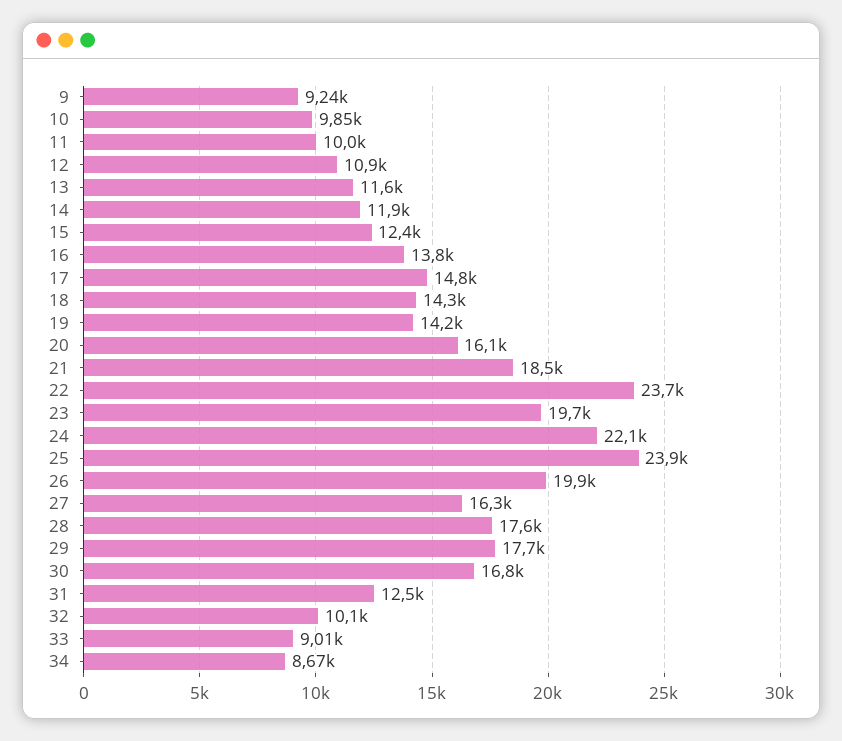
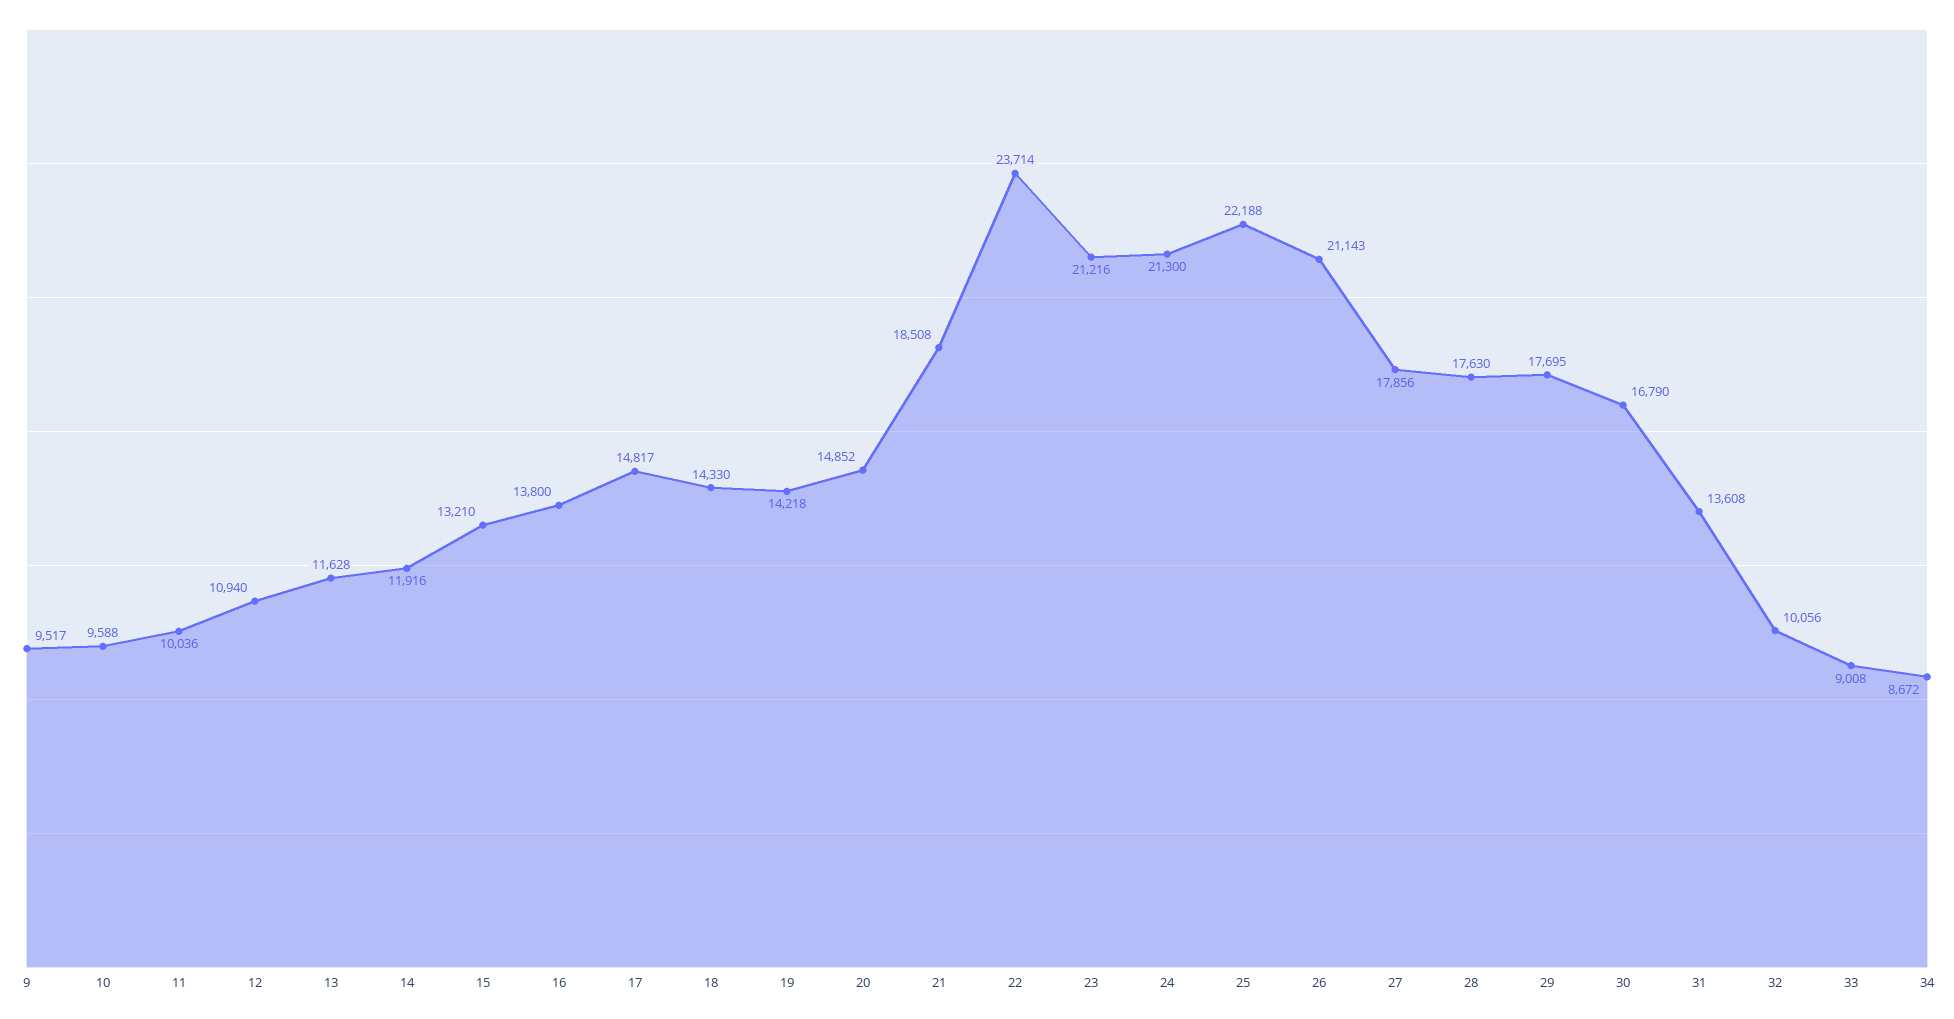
9: 9240 -> 9517
10: 9850 -> 9588
15: 12400 -> 13210
20: 16100 -> 14852
23: 19700 -> 21216
24: 22100 -> 21300
25: 23900 -> 22188
26: 19900 -> 21143
27: 16300 -> 17856
31: 12500 -> 13608

